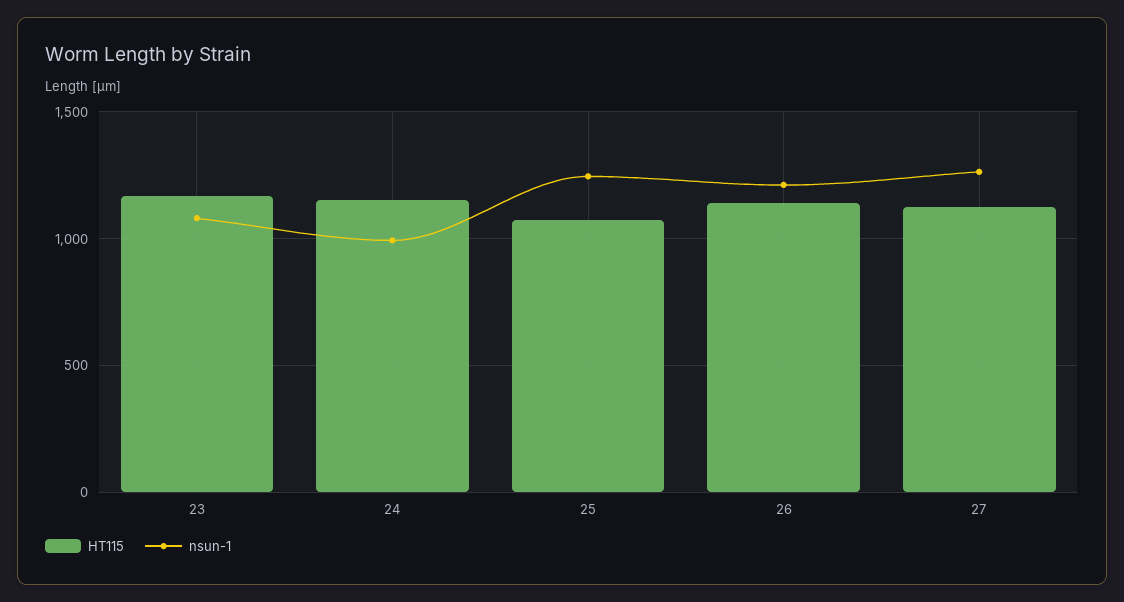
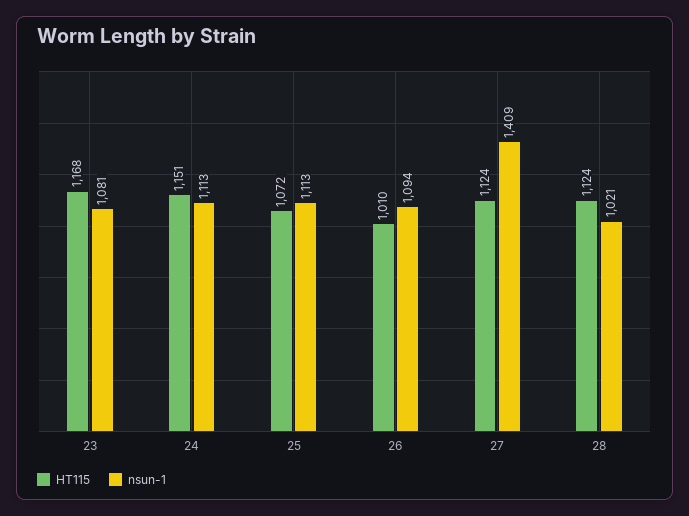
nsun-1, 24: 1000 -> 1113
nsun-1, 25: 1250 -> 1113
HT115, 26: 1150 -> 1010
nsun-1, 26: 1200 -> 1094
nsun-1, 27: 1250 -> 1409
HT115, 28: none -> 1124
nsun-1, 28: none -> 1021

